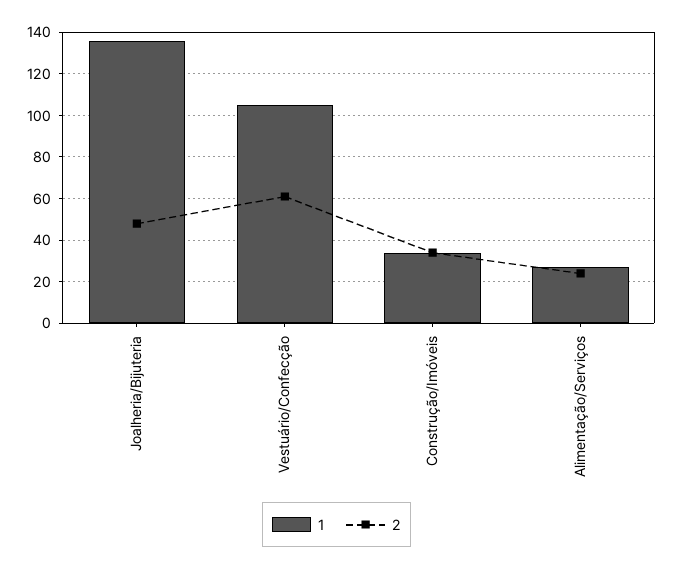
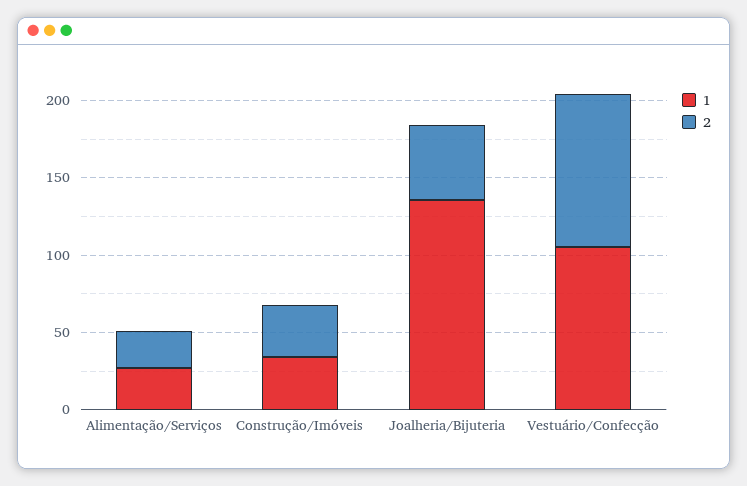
2, Vestuário/Confecção: 60 -> 100

